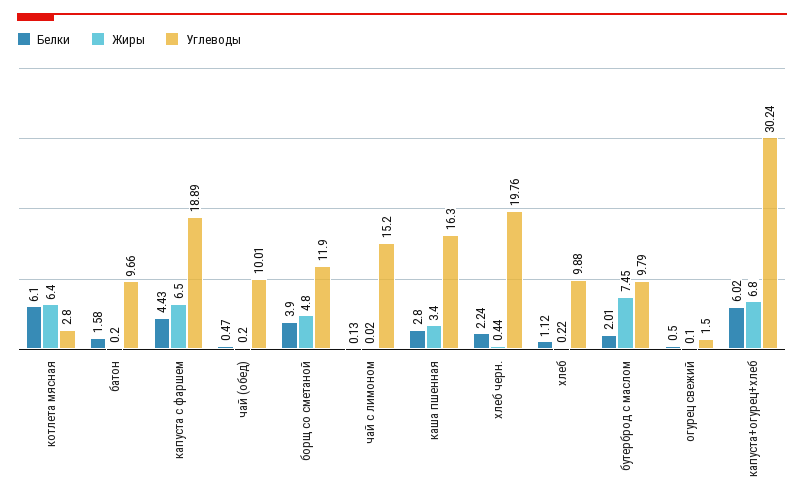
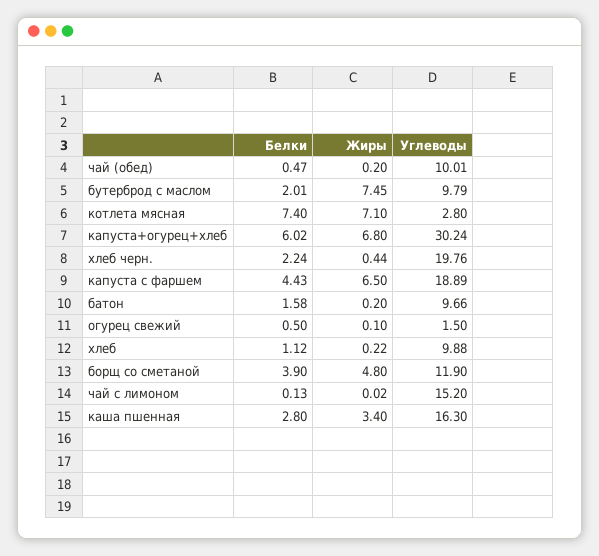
Белки, котлета мясная: 6.1 -> 7.4
Жиры, котлета мясная: 6.4 -> 7.1

